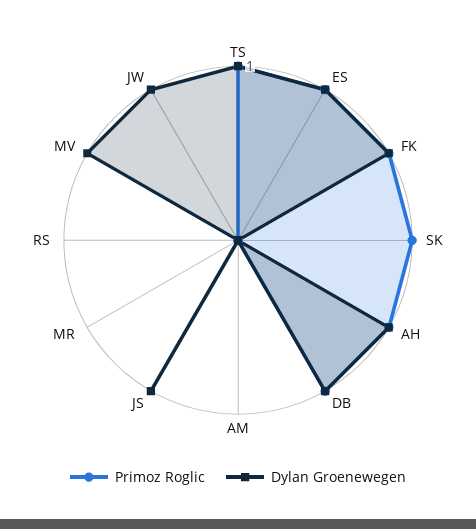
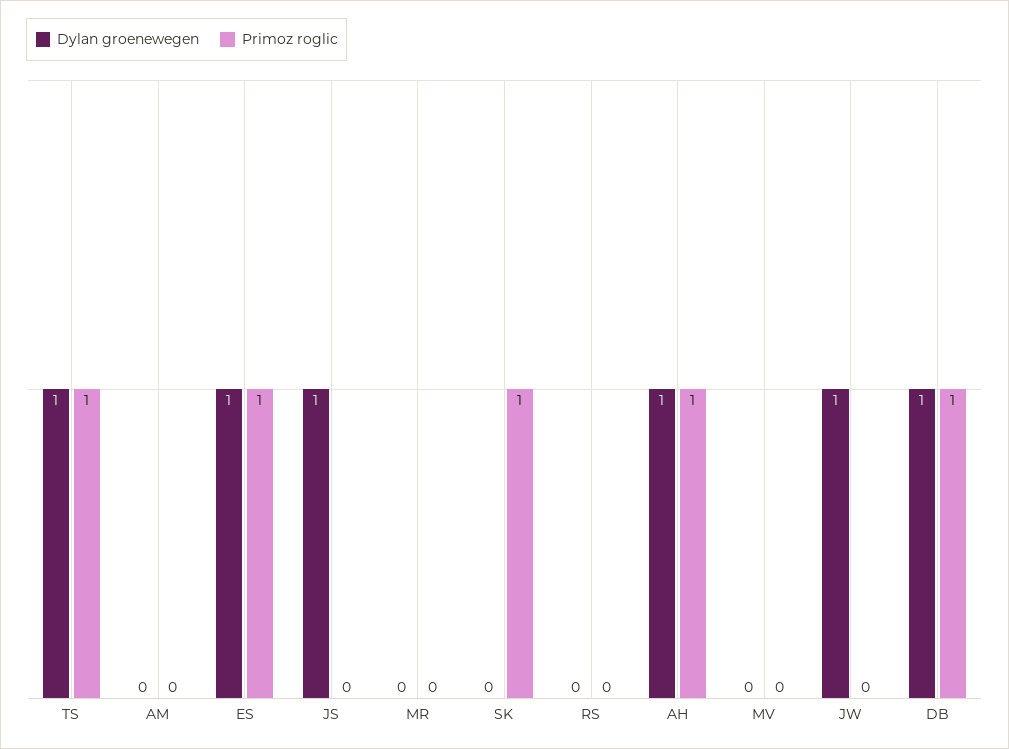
Primoz Roglic, FK: 1 -> none
Dylan Groenewegen, FK: 1 -> none
Dylan Groenewegen, MV: 1 -> 0

